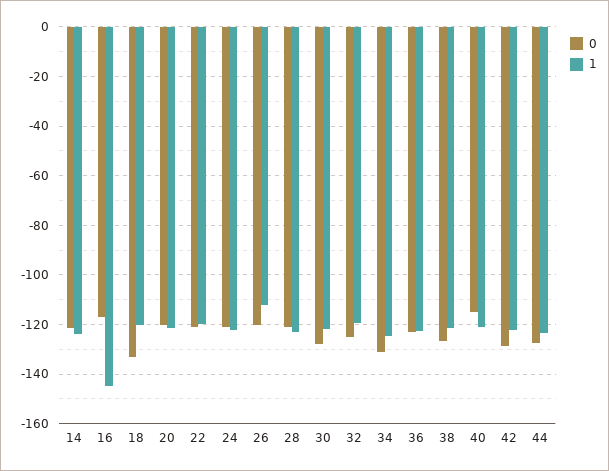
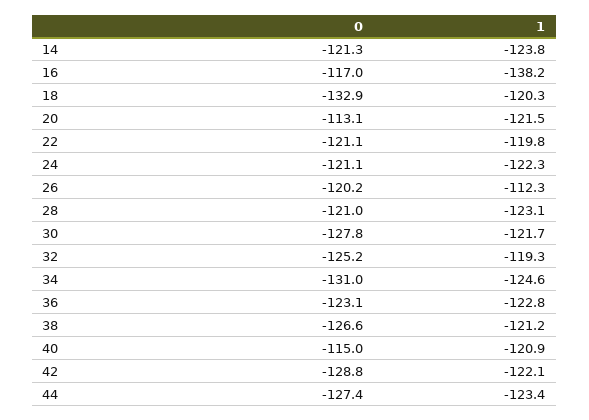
1, 16: -145 -> -138.2
0, 20: -120 -> -113.1

